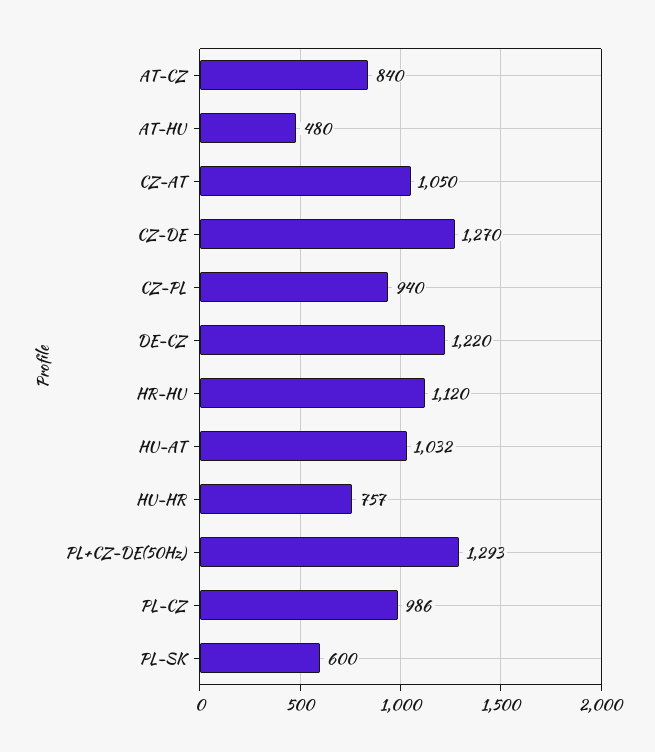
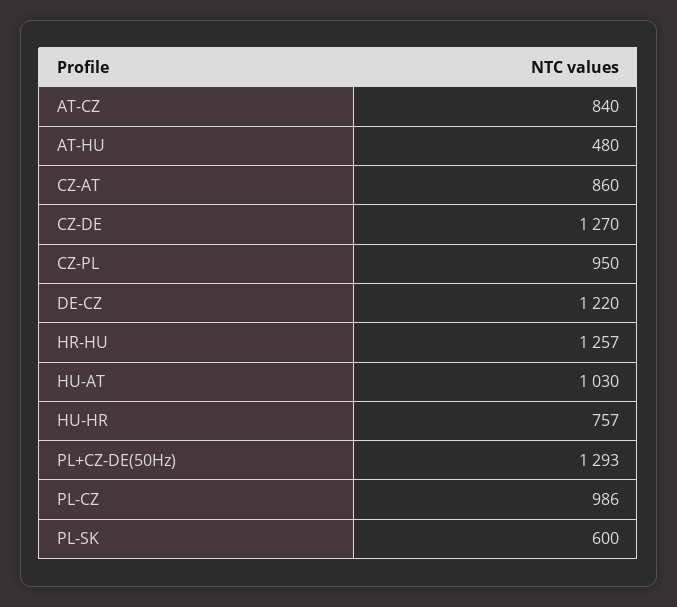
CZ-AT: 1050 -> 860
CZ-PL: 940 -> 950
HR-HU: 1120 -> 1257
HU-AT: 1032 -> 1030

